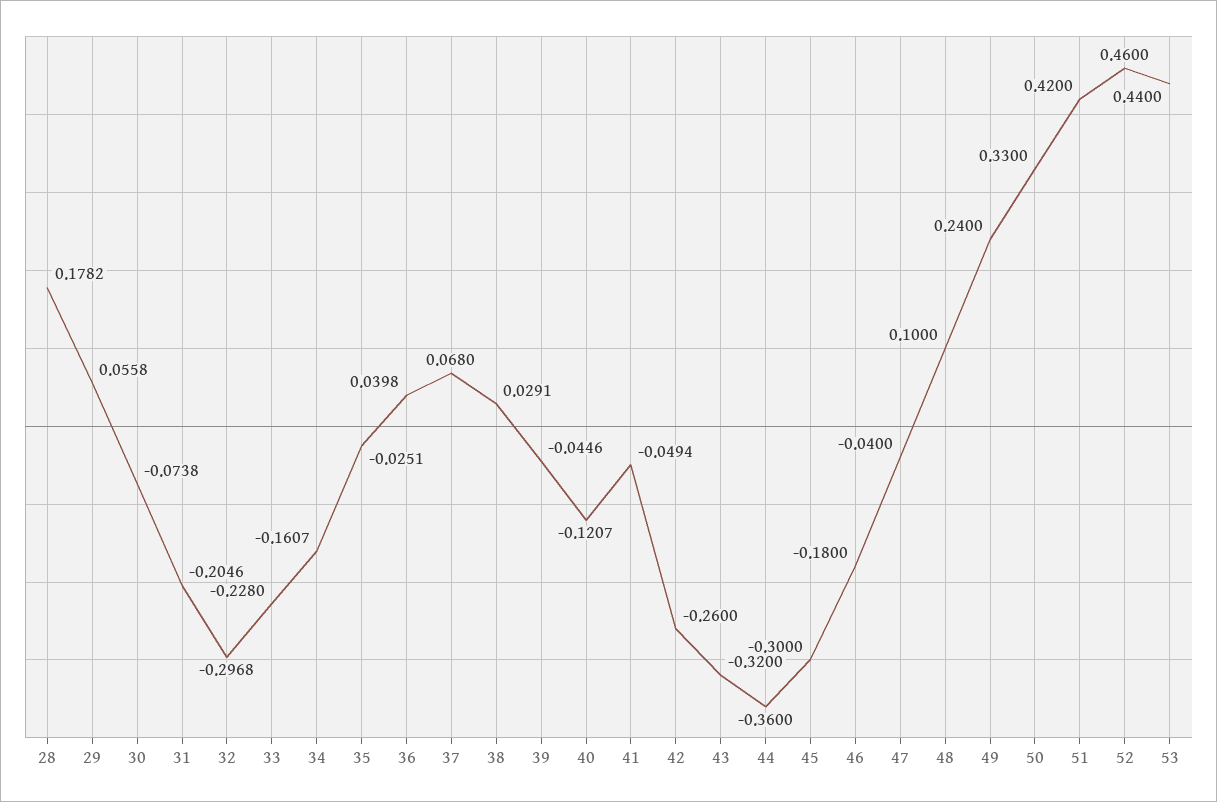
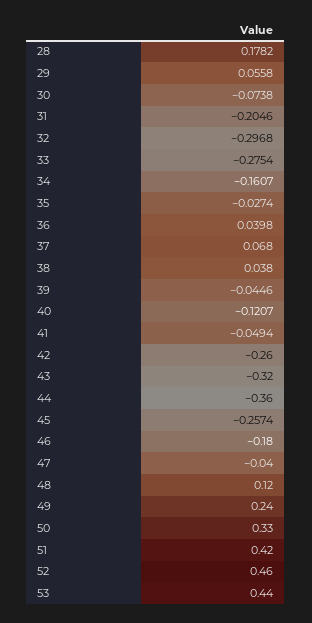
33: -0.228 -> -0.2754
35: -0.0251 -> -0.0274
38: 0.0291 -> 0.038
45: -0.3 -> -0.2574
48: 0.1 -> 0.12

